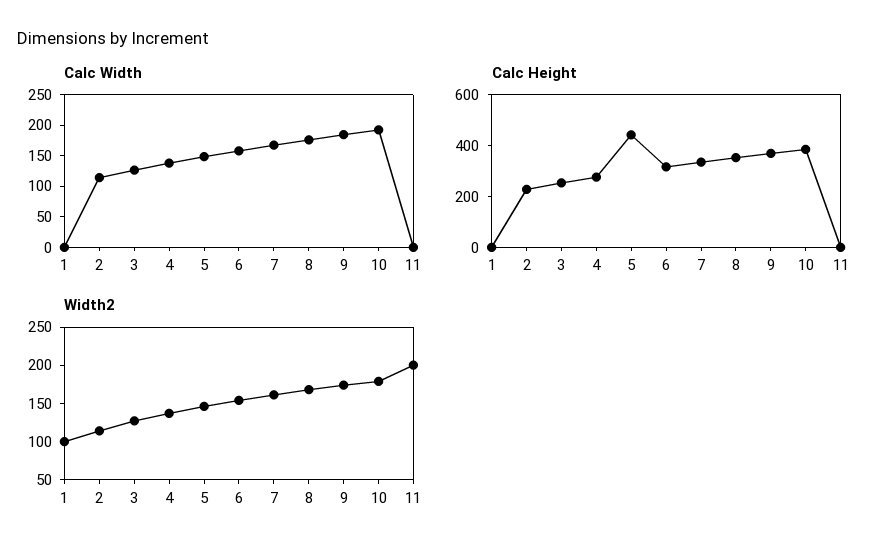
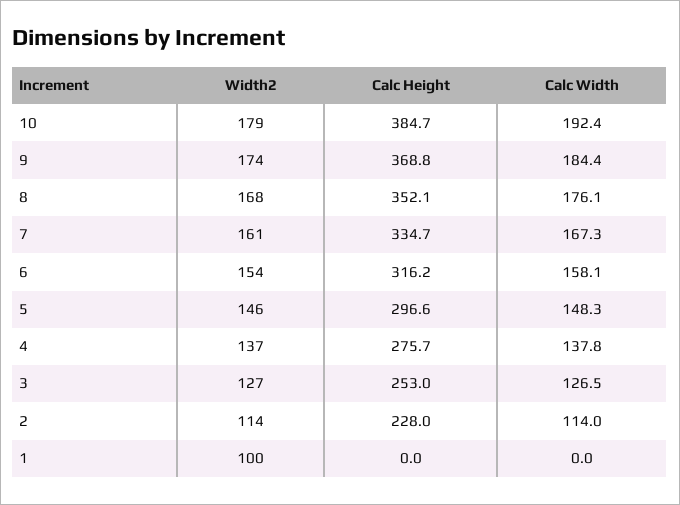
Calc Width, 11: 0 -> none
Calc Height, 5: 450 -> 296.6
Calc Height, 11: 0 -> none
Width2, 11: 200 -> none

